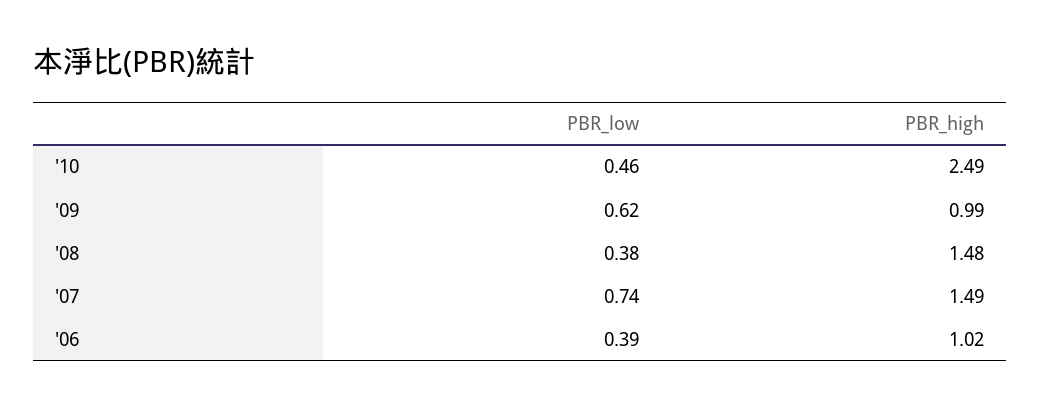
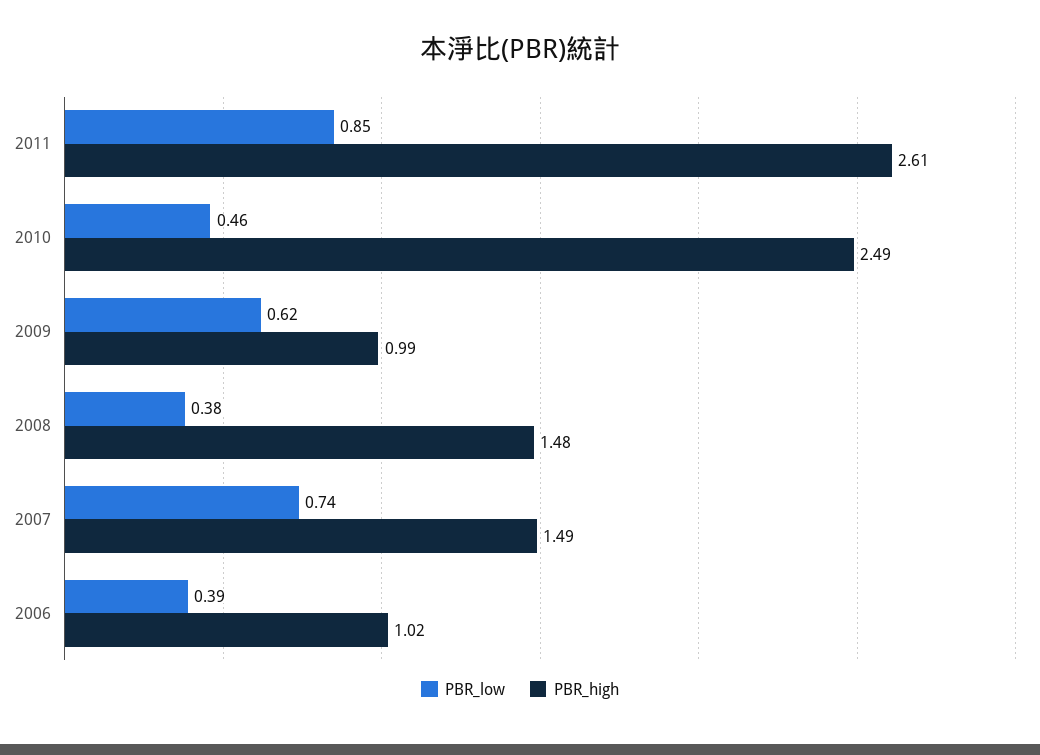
PBR_low, 2011: none -> 0.85
PBR_high, 2011: none -> 2.61

